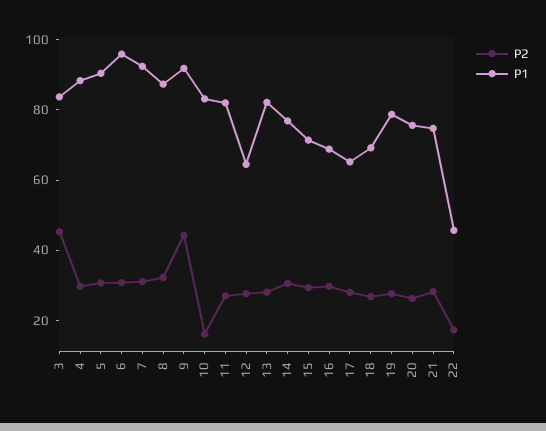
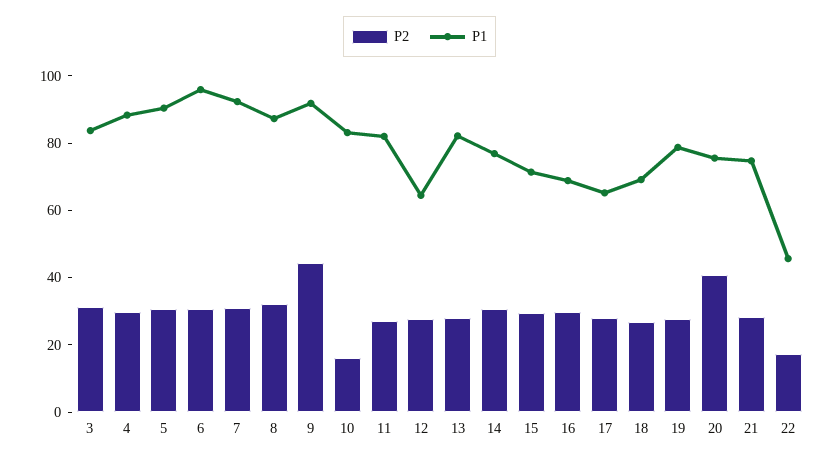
P2, 3: 45 -> 30
P2, 20: 25 -> 40

